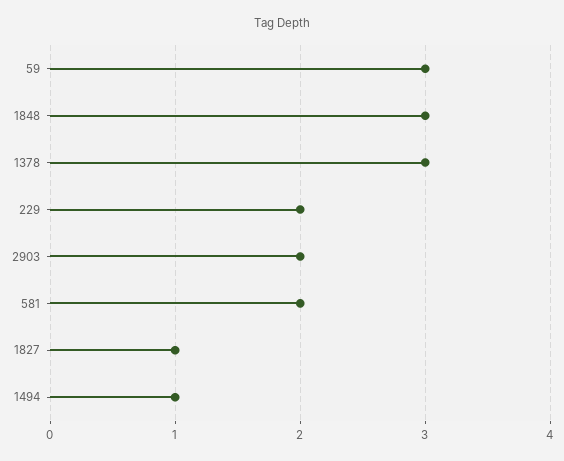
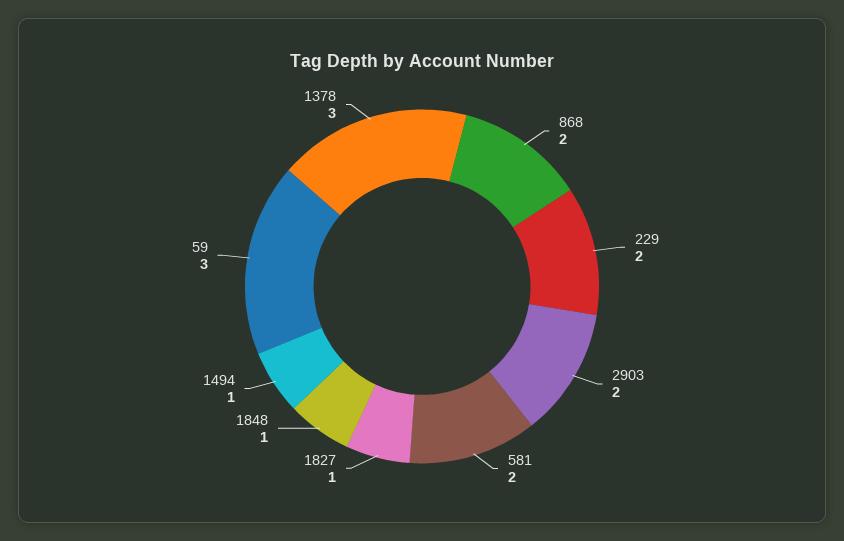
1848: 3 -> 1
868: none -> 2

